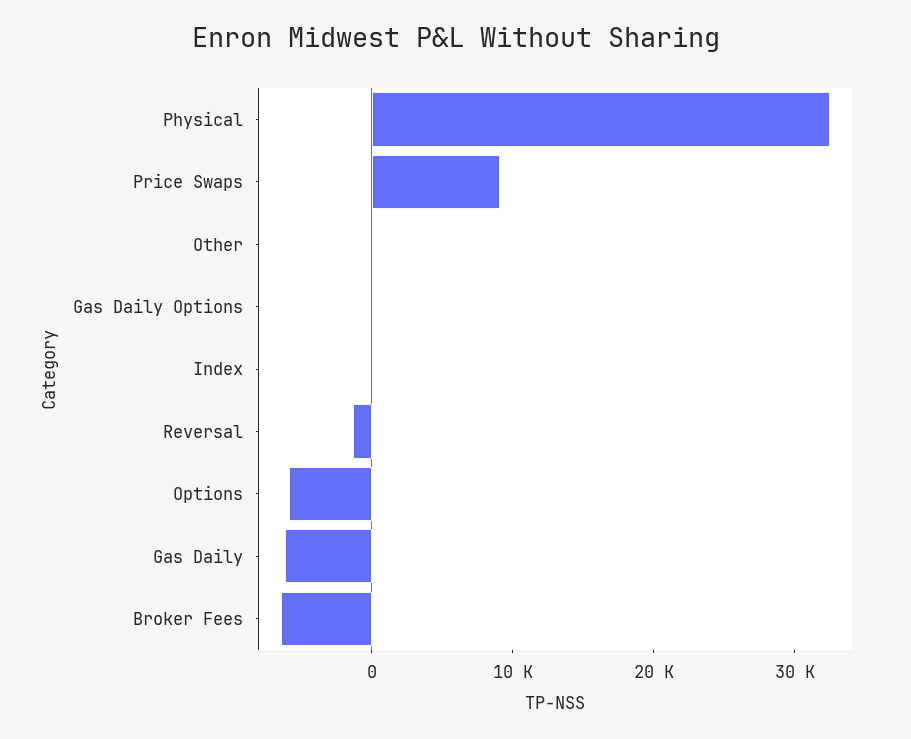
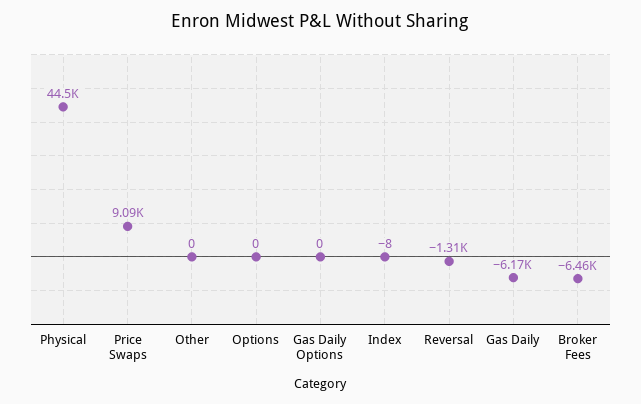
Physical: 32000 -> 44500
Options: -6000 -> 0

